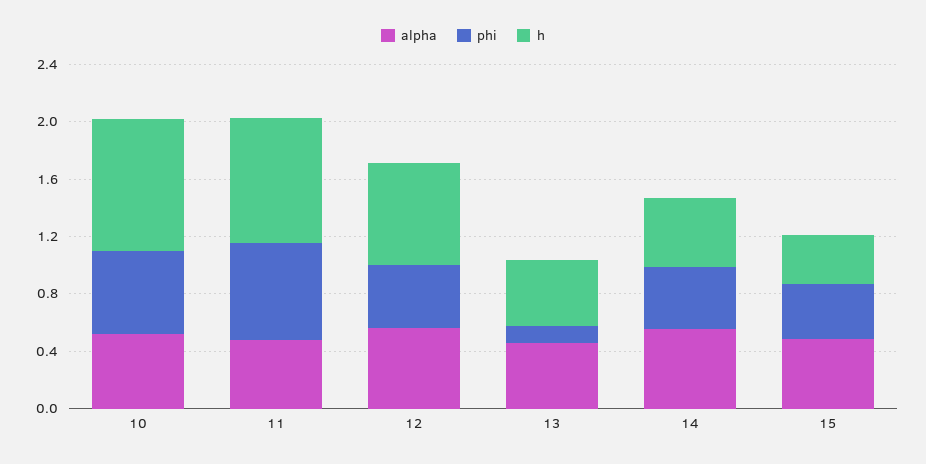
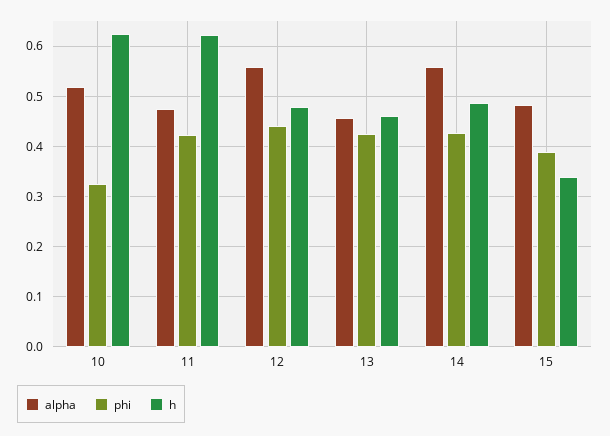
phi, 10: 0.6 -> 0.32
h, 10: 0.9 -> 0.62
phi, 11: 0.7 -> 0.42
h, 11: 0.9 -> 0.62
h, 12: 0.7 -> 0.48
phi, 13: 0.1 -> 0.42

